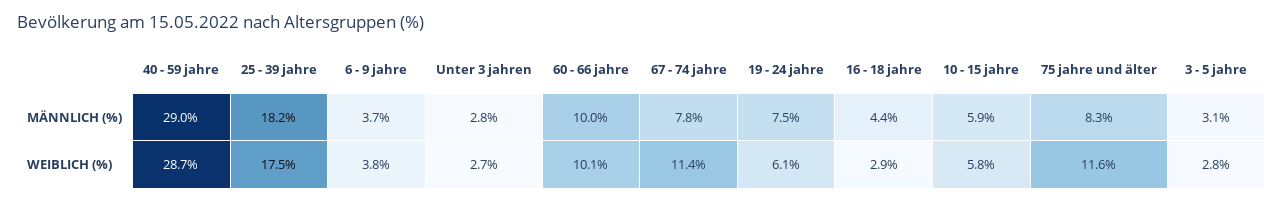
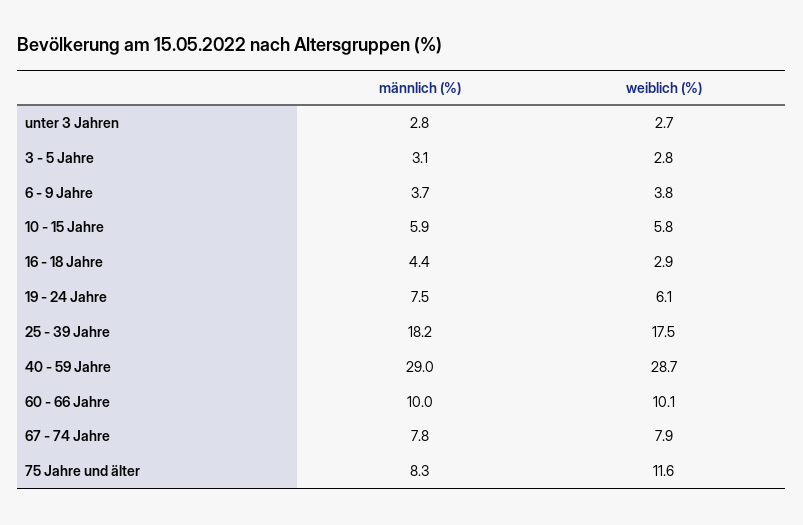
67 - 74 jahre, WEIBLICH (%): 11.4 -> 7.9

